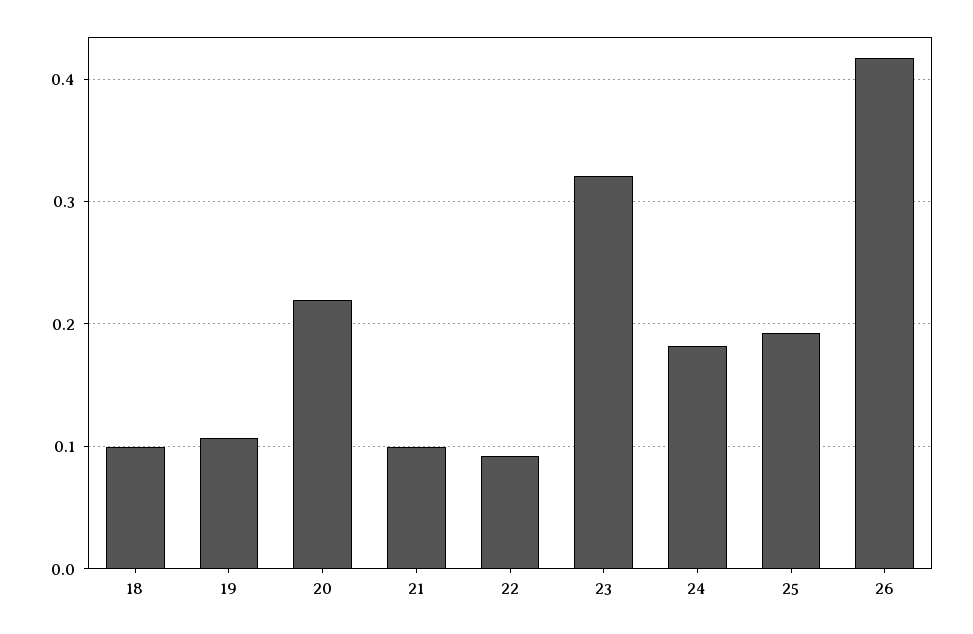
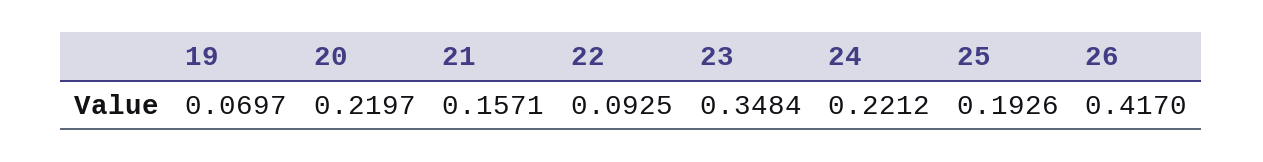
18: 0.1 -> none
19: 0.11 -> 0.0697
21: 0.1 -> 0.1571
23: 0.32 -> 0.3484
24: 0.18 -> 0.2212

